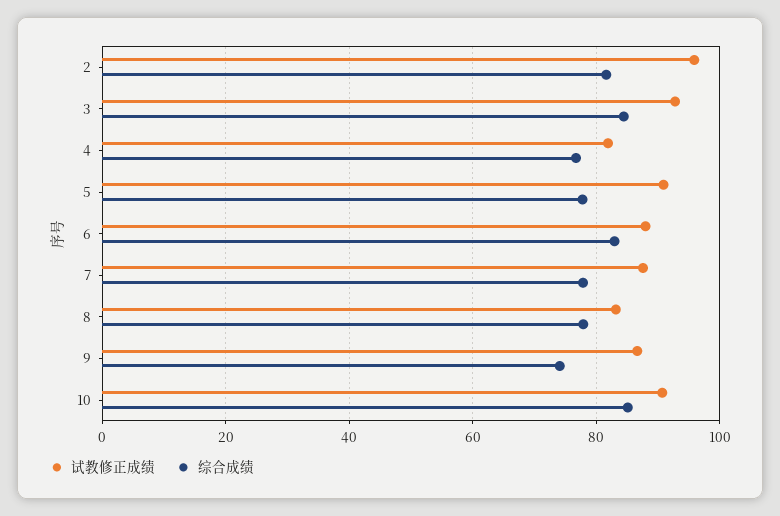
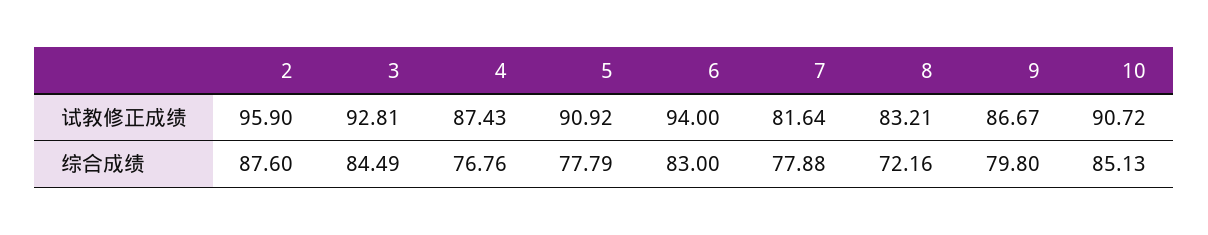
综合成绩, 2: 82 -> 87.6
试教修正成绩, 4: 82 -> 87.43
试教修正成绩, 6: 88 -> 94
试教修正成绩, 7: 88 -> 81.64
综合成绩, 8: 78 -> 72.16
综合成绩, 9: 74 -> 79.8

